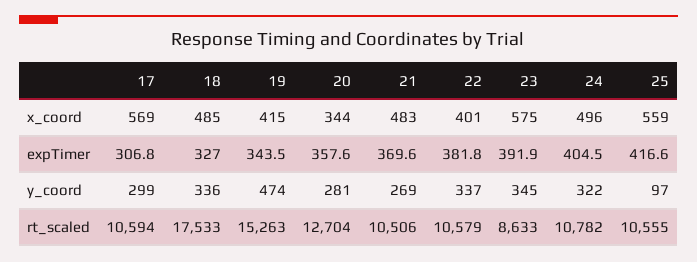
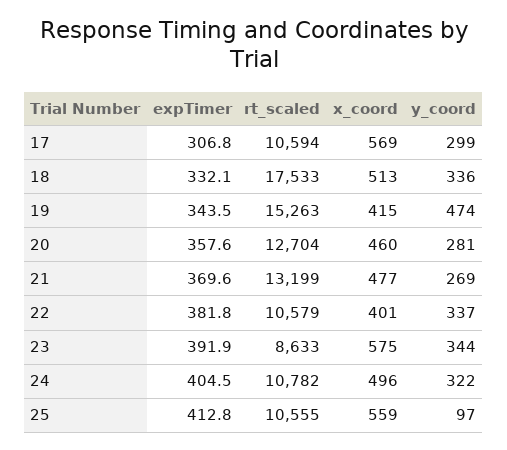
18, x_coord: 485 -> 513
20, x_coord: 344 -> 460
21, x_coord: 483 -> 477
18, expTimer: 327 -> 332.1
25, expTimer: 416.6 -> 412.8
23, y_coord: 345 -> 344
21, rt_scaled: 10506 -> 13199

